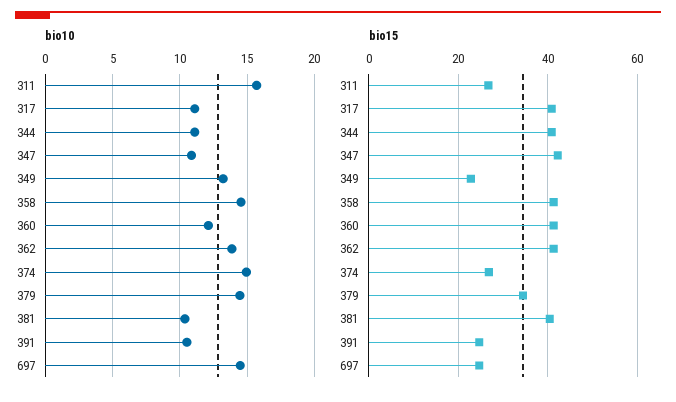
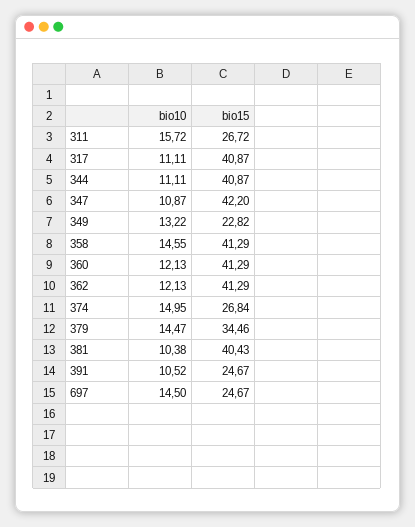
bio10, 362: 14 -> 12.13

